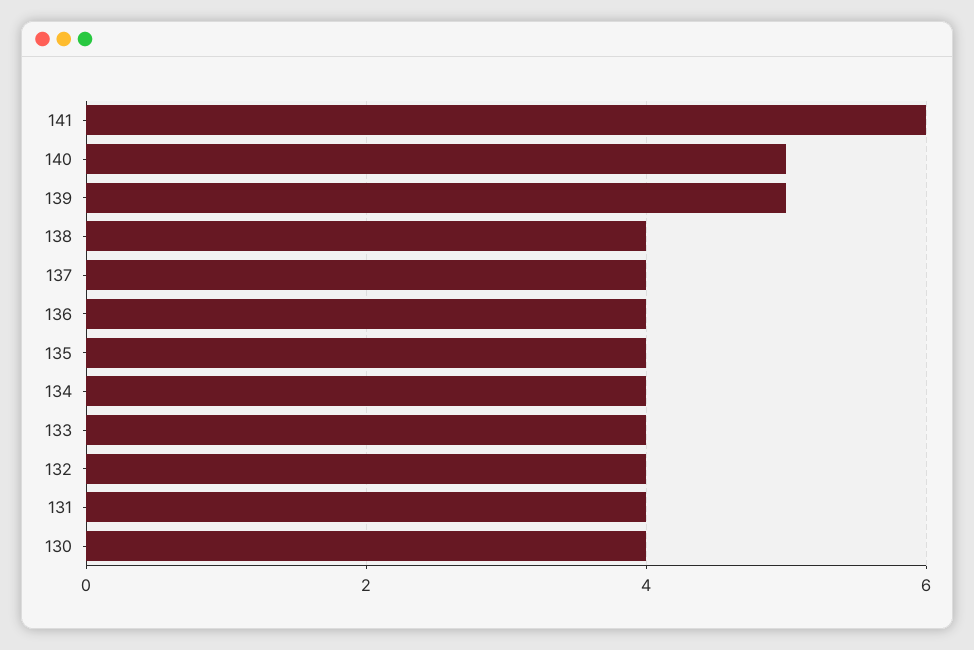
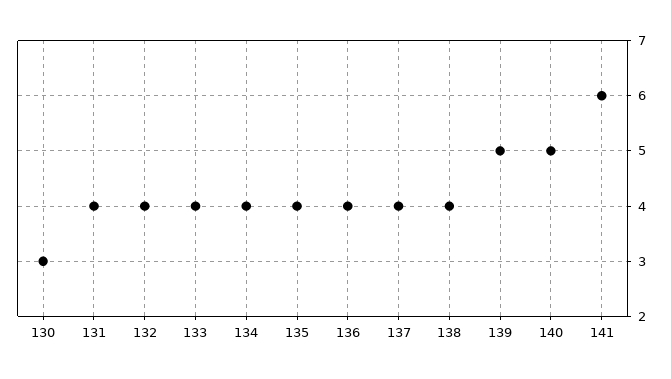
130: 4 -> 3

